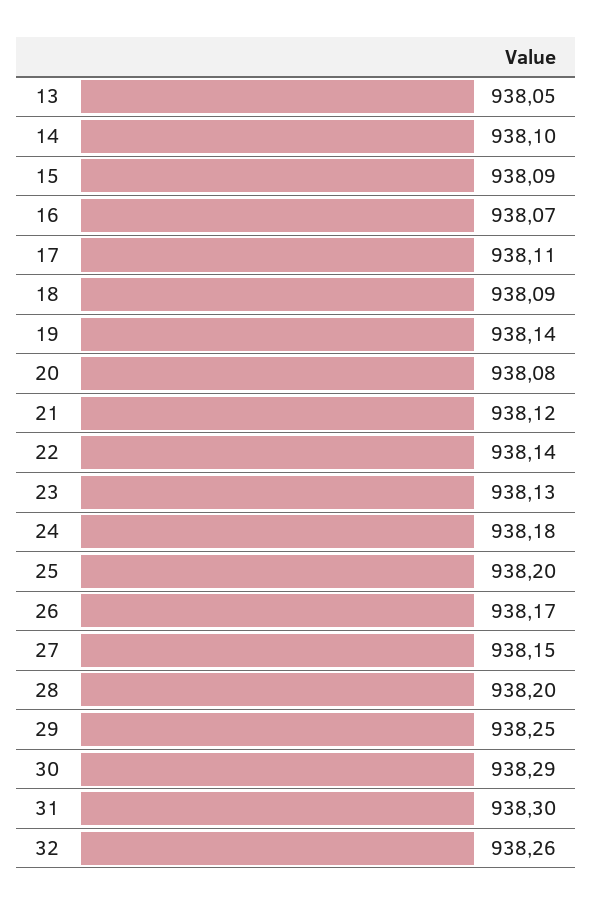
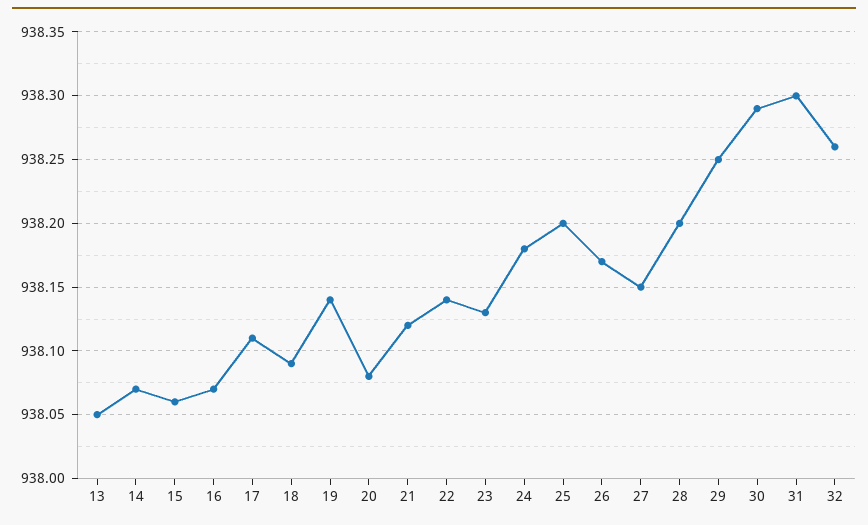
14: 938.1 -> 938.07
15: 938.09 -> 938.06

